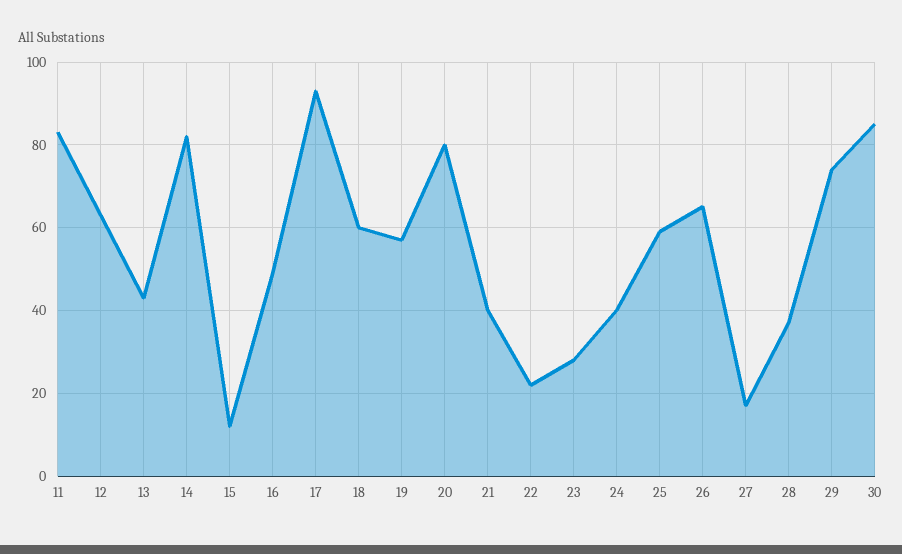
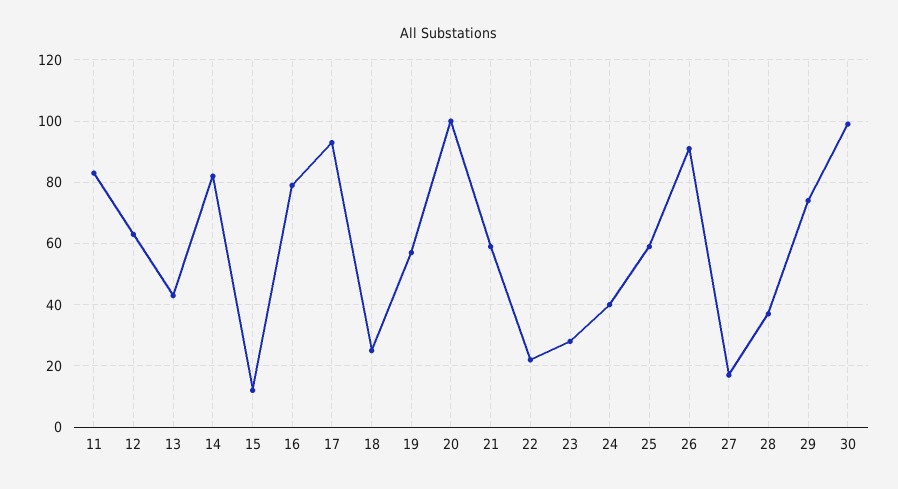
16: 50 -> 80
18: 60 -> 25
20: 80 -> 100
21: 40 -> 60
26: 65 -> 90
30: 85 -> 100

